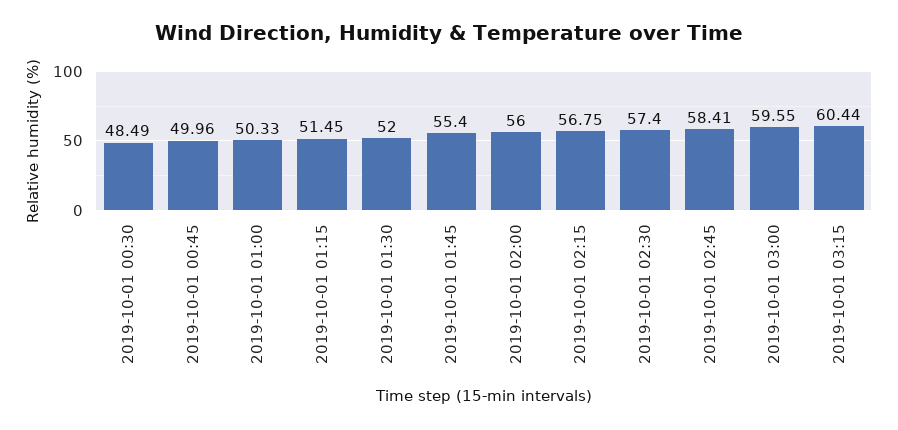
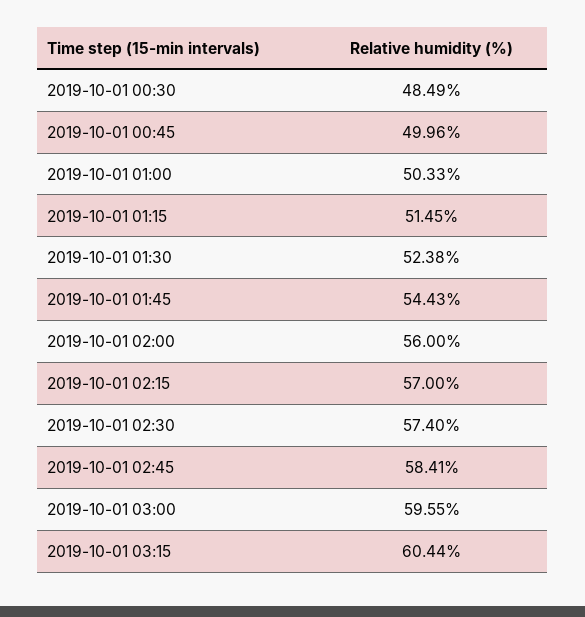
2019-10-01 01:30: 52 -> 52.38
2019-10-01 01:45: 55.4 -> 54.43
2019-10-01 02:15: 56.75 -> 57

